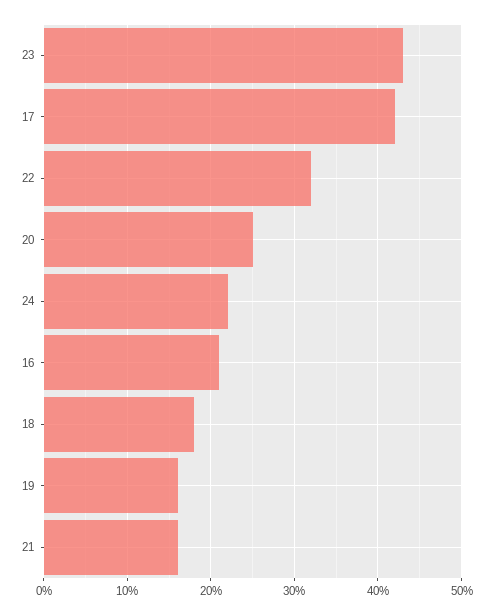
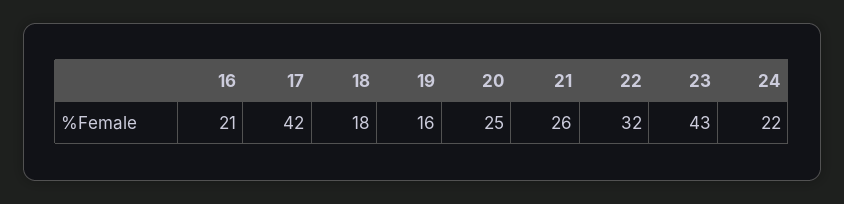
21: 16 -> 26

